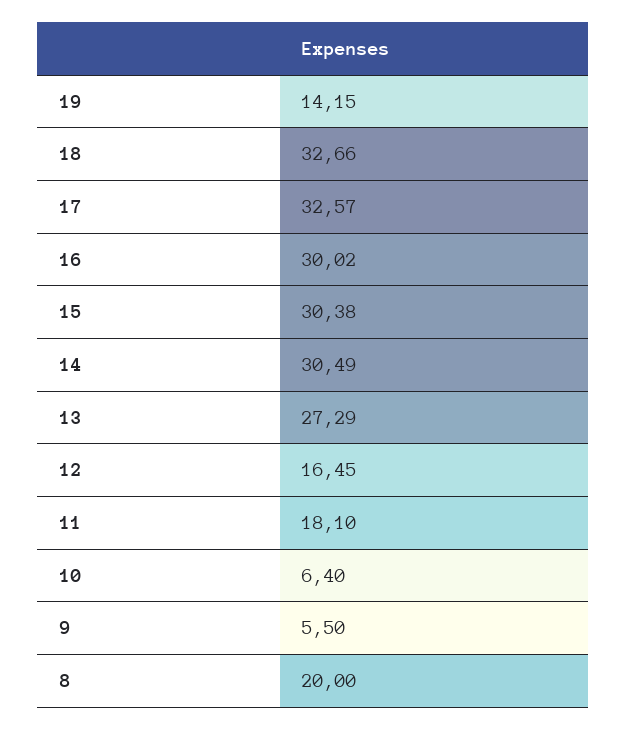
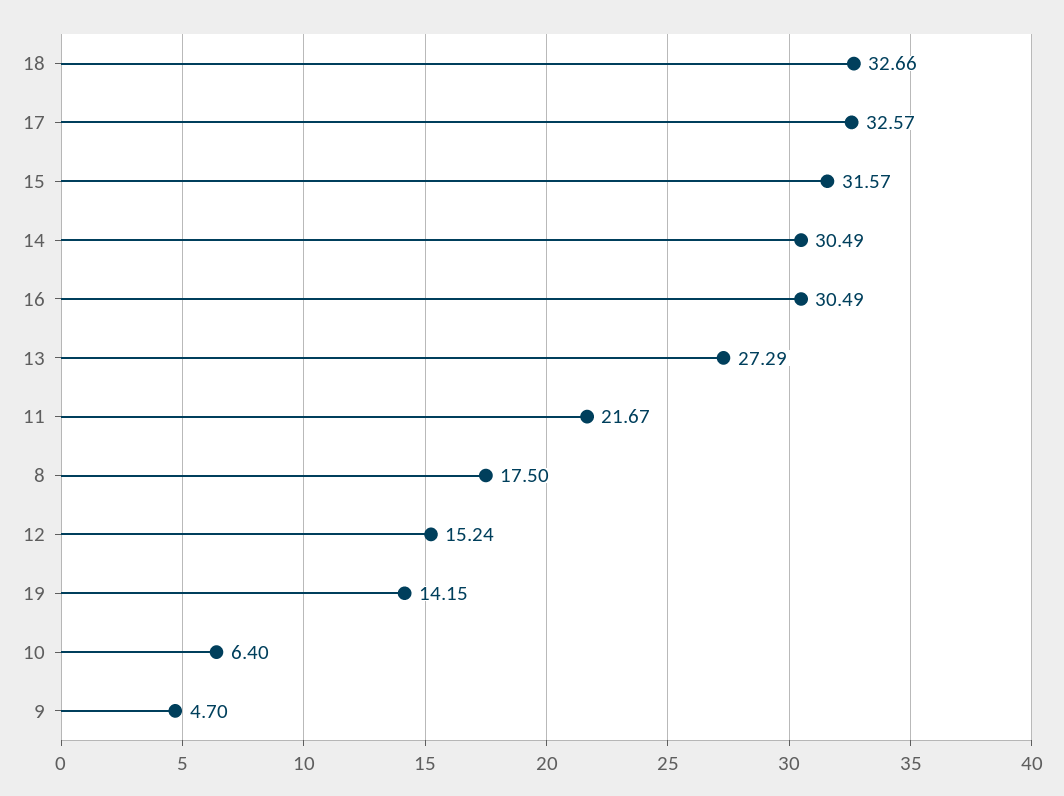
16: 30.02 -> 30.49
15: 30.38 -> 31.57
12: 16.45 -> 15.24
11: 18.1 -> 21.67
9: 5.5 -> 4.7
8: 20 -> 17.5

